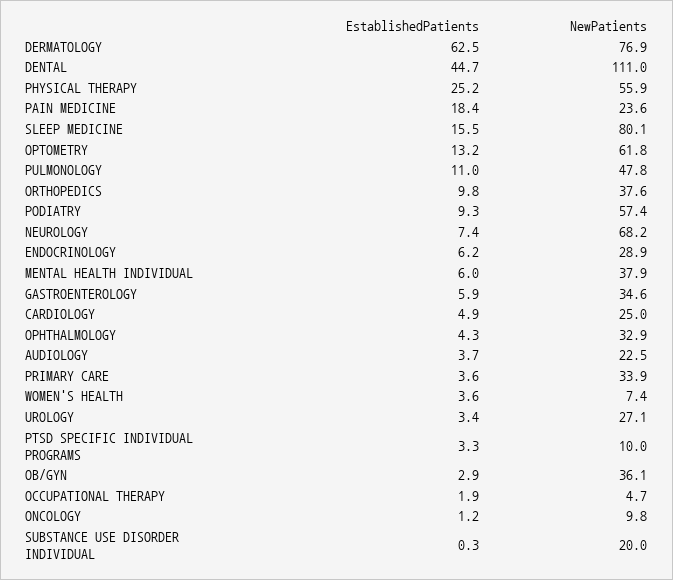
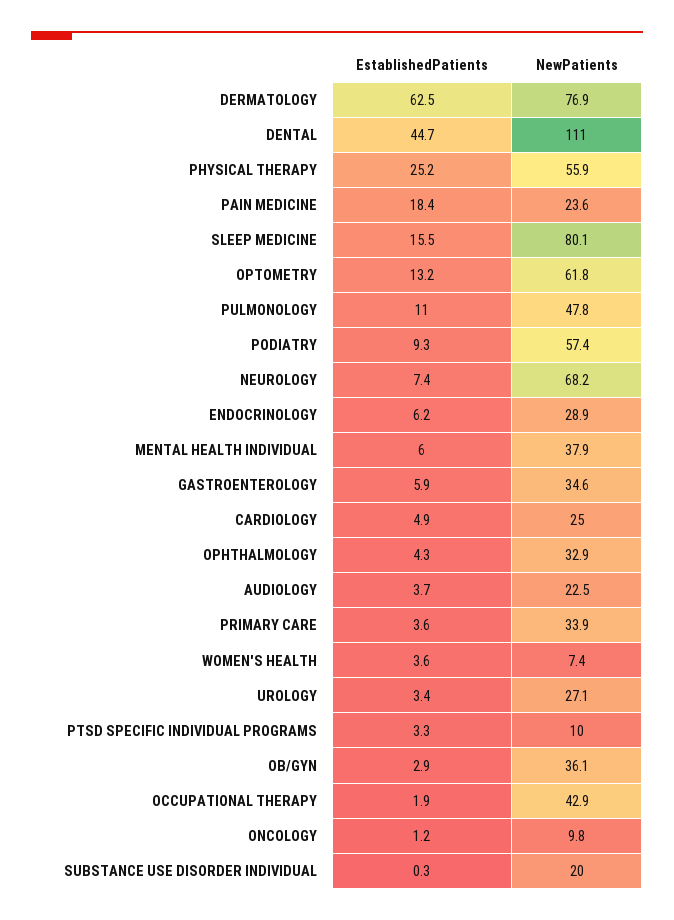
EstablishedPatients, ORTHOPEDICS: 9.8 -> none
NewPatients, ORTHOPEDICS: 37.6 -> none
NewPatients, OCCUPATIONAL THERAPY: 4.7 -> 42.9

